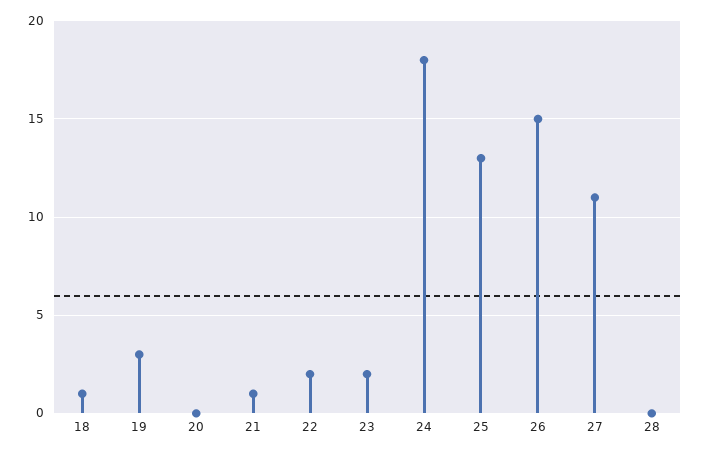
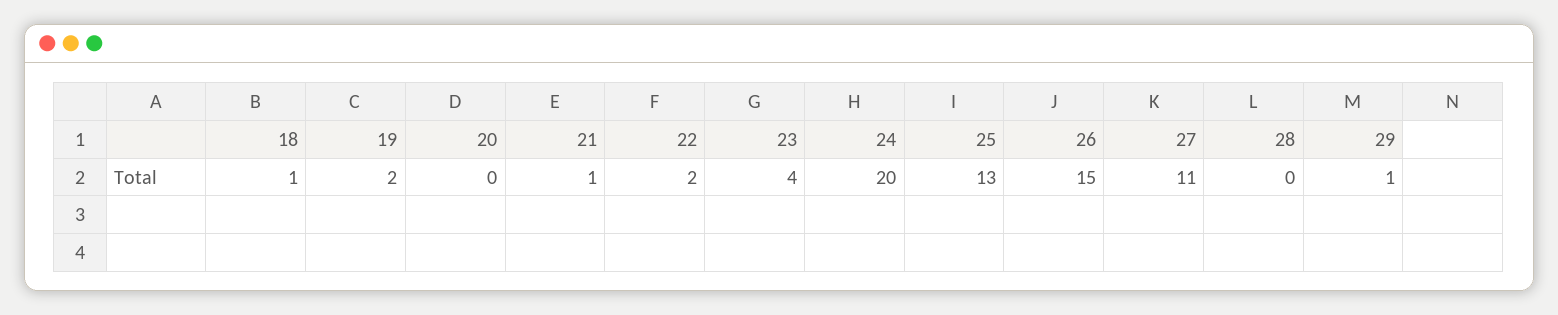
19: 3 -> 2
23: 2 -> 4
24: 18 -> 20
29: none -> 1

